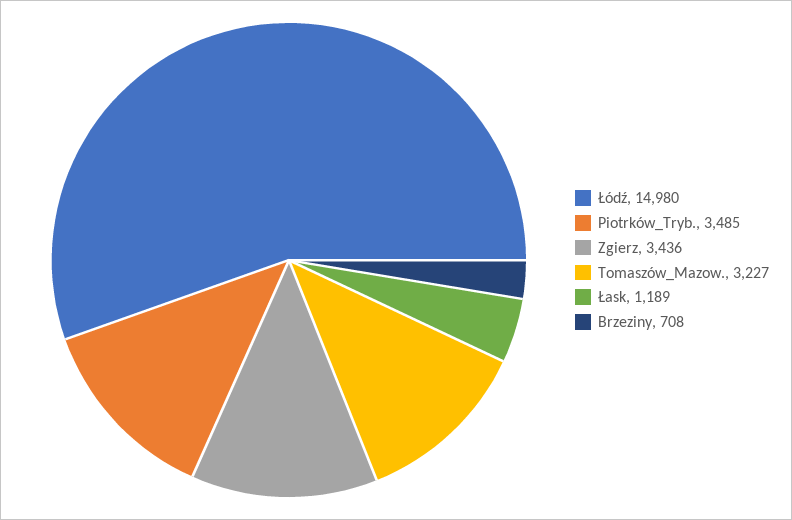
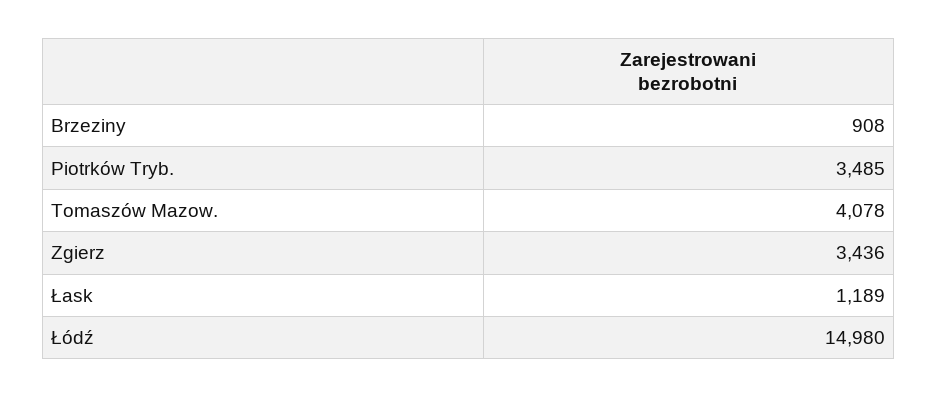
Tomaszów_Mazow.: 3227 -> 4078
Brzeziny: 708 -> 908

